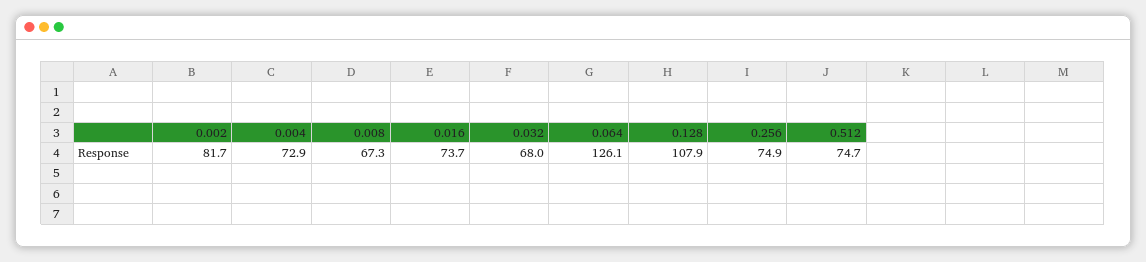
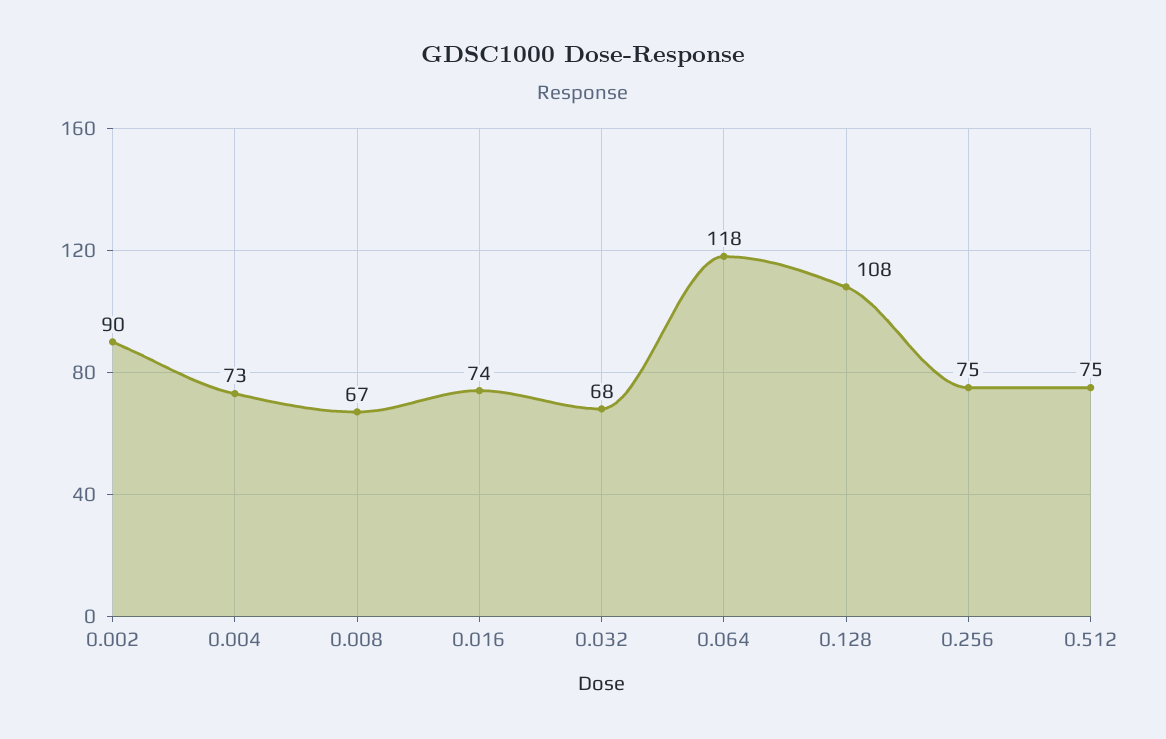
0.002: 81.7 -> 90
0.064: 126.1 -> 118

